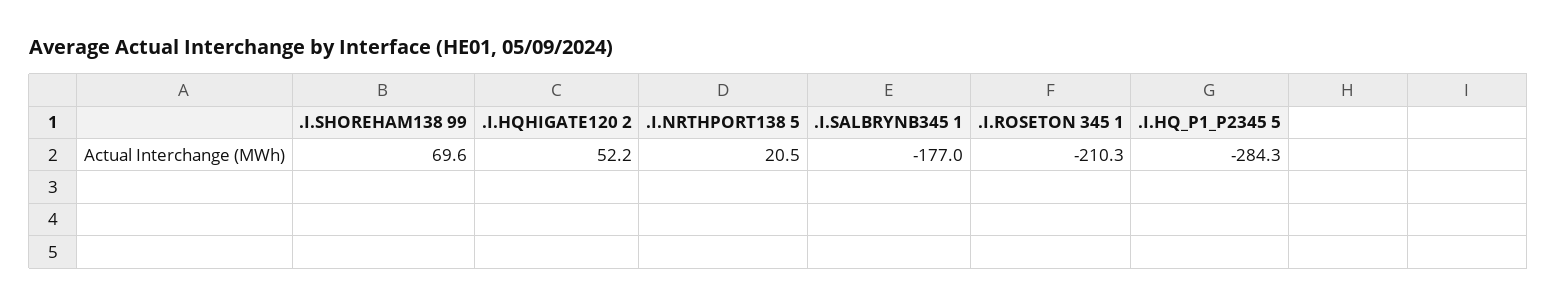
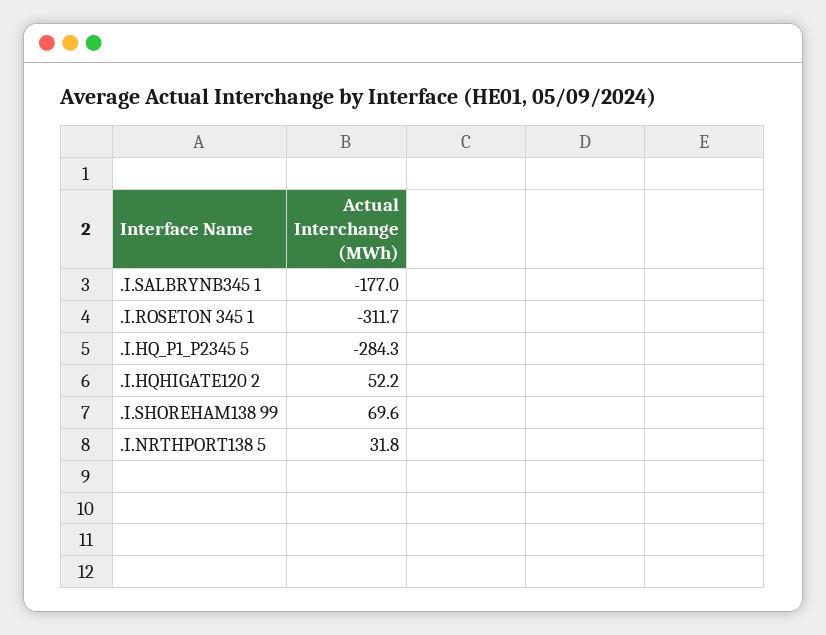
.I.NRTHPORT138 5: 20.5 -> 31.8
.I.ROSETON 345 1: -210.3 -> -311.7

